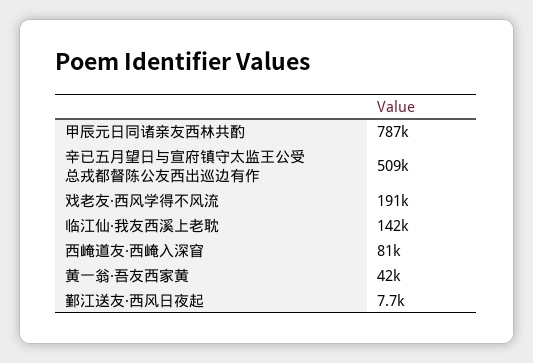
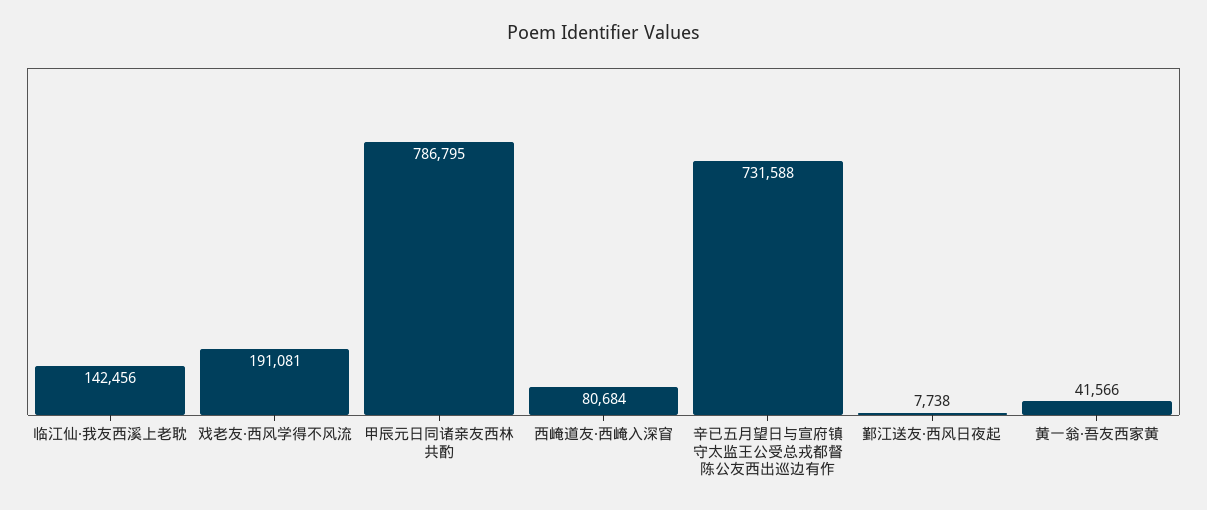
辛已五月望日与宣府镇守太监王公受总戎都督陈公友西出巡边有作: 509000 -> 731588

